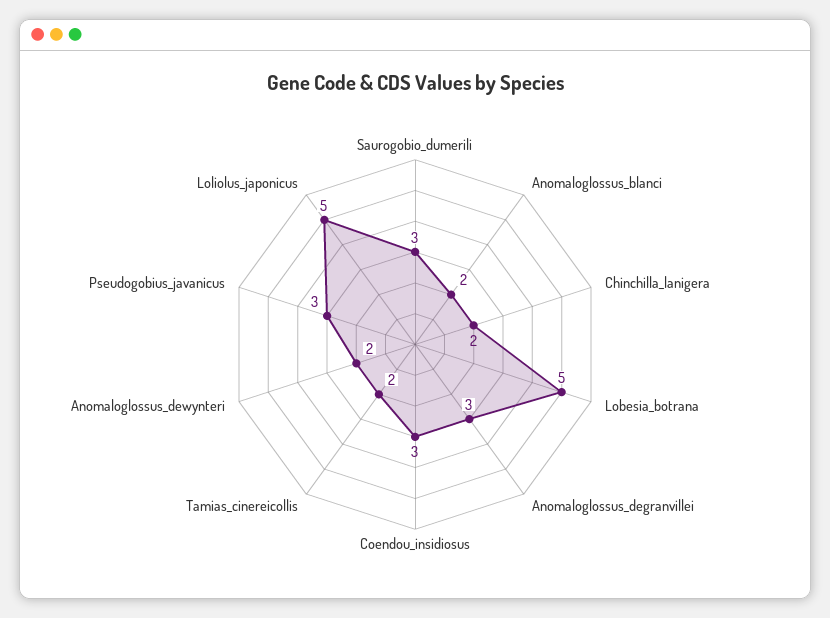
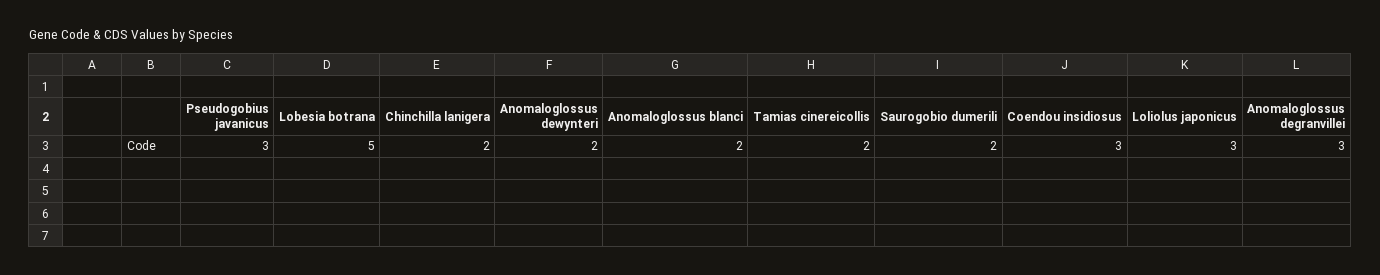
Saurogobio_dumerili: 3 -> 2
Loliolus_japonicus: 5 -> 3

